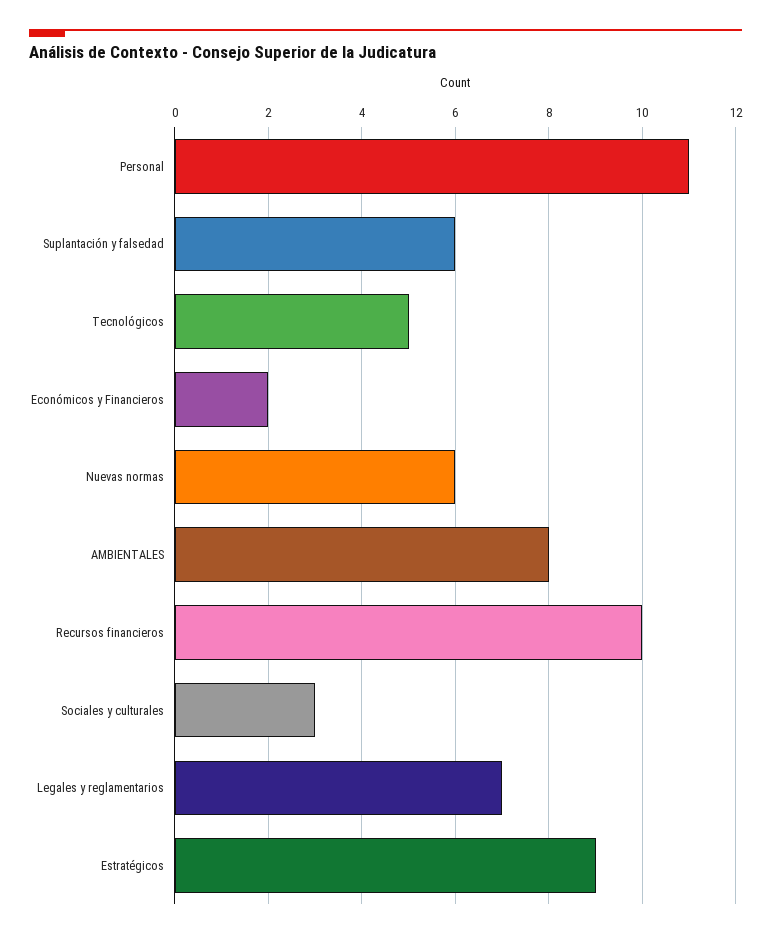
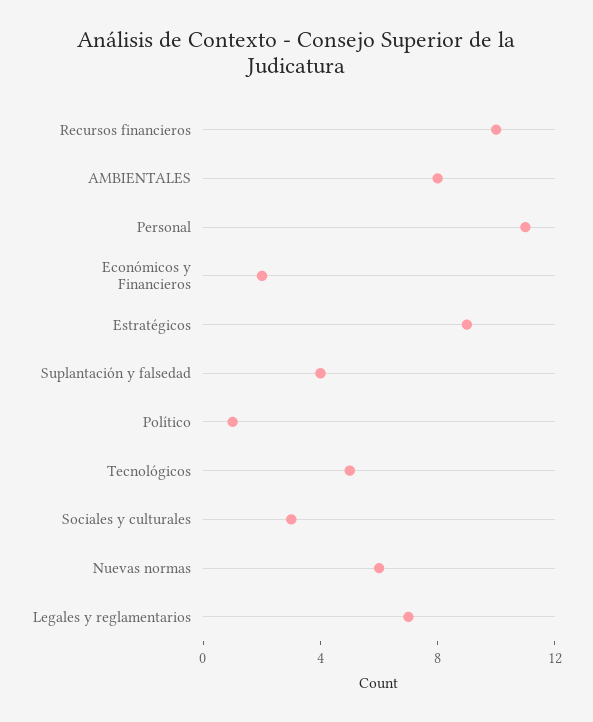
Suplantación y falsedad: 6 -> 4
Político: none -> 1

